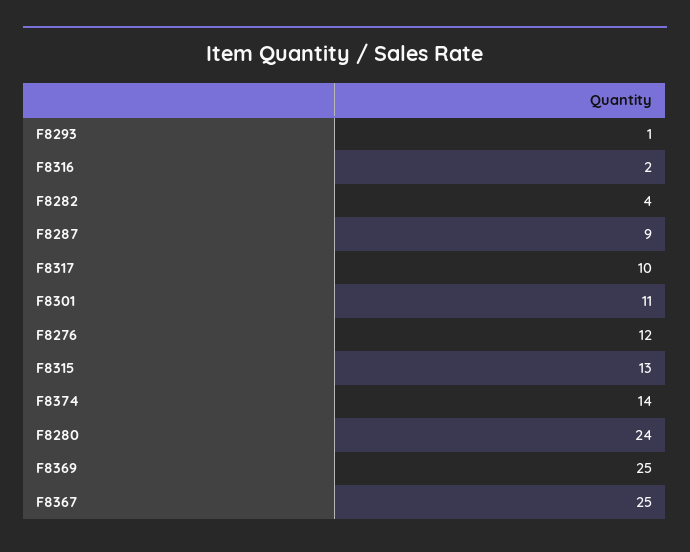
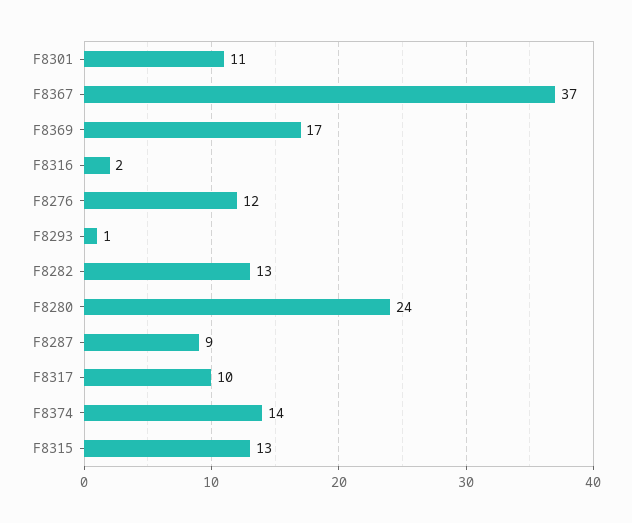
F8282: 4 -> 13
F8369: 25 -> 17
F8367: 25 -> 37

